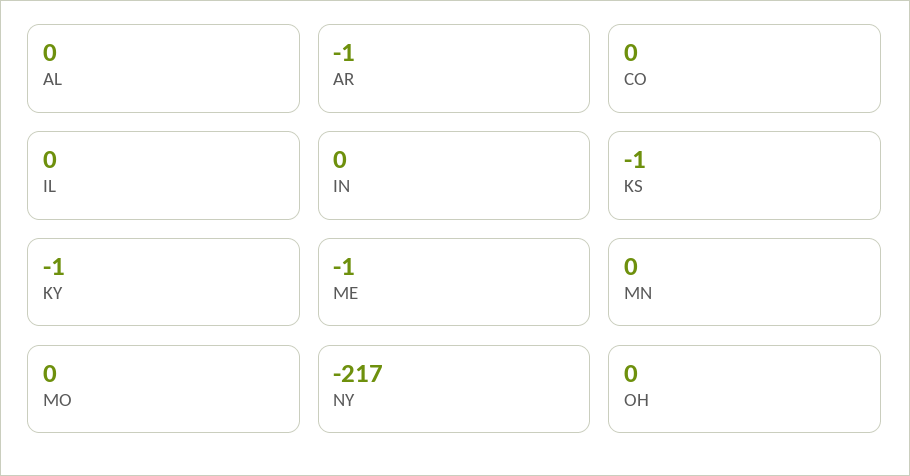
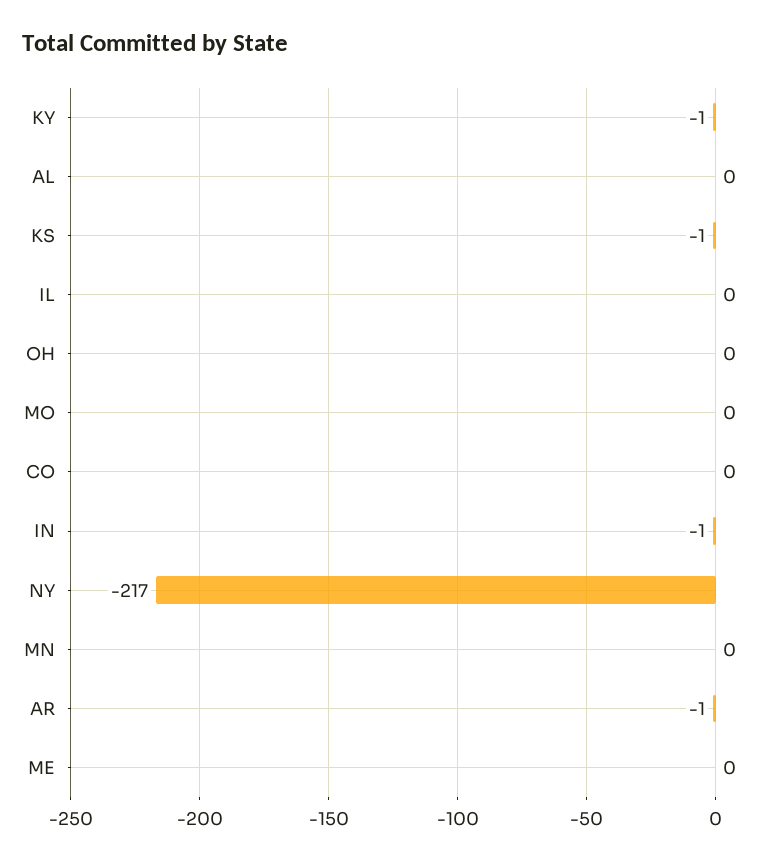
IN: 0 -> -1
ME: -1 -> 0

